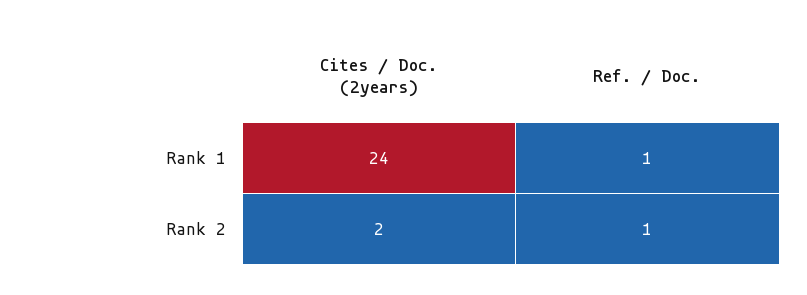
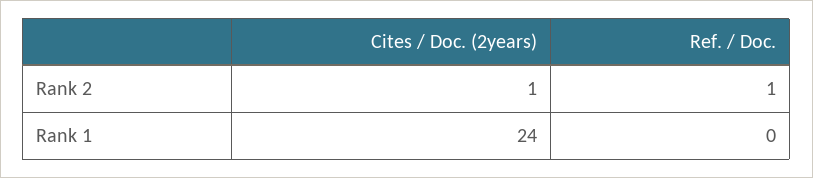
Ref. / Doc., Rank 1: 1 -> 0
Cites / Doc. (2years), Rank 2: 2 -> 1

